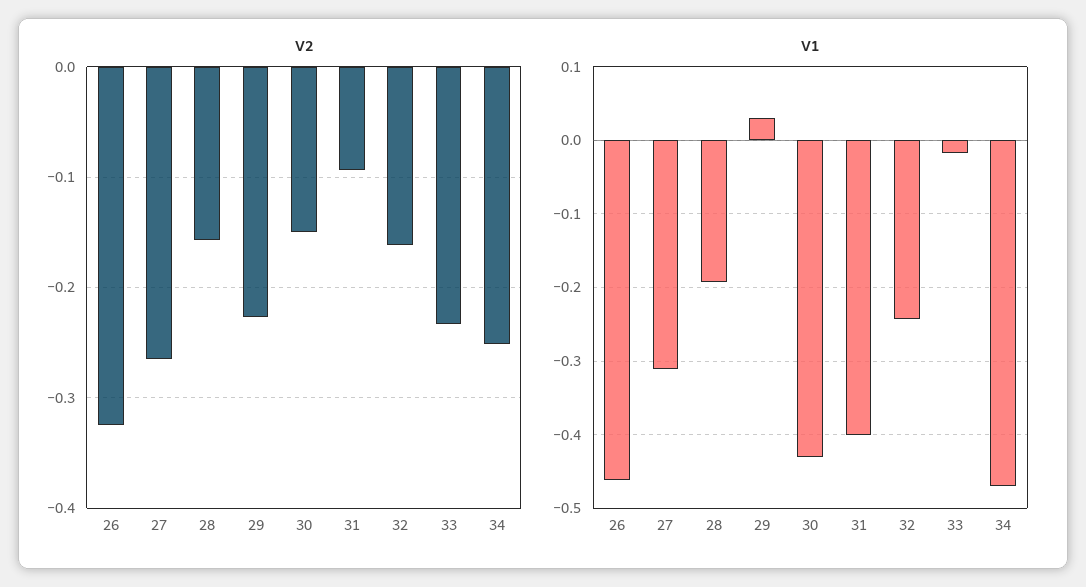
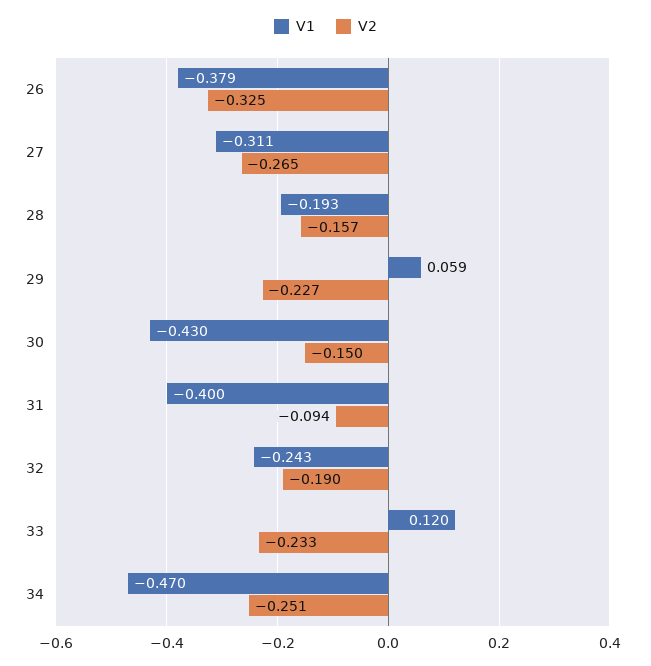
V2, 32: -0.16 -> -0.19
V1, 26: -0.46 -> -0.379
V1, 29: 0.03 -> 0.059
V1, 33: -0.02 -> 0.12

